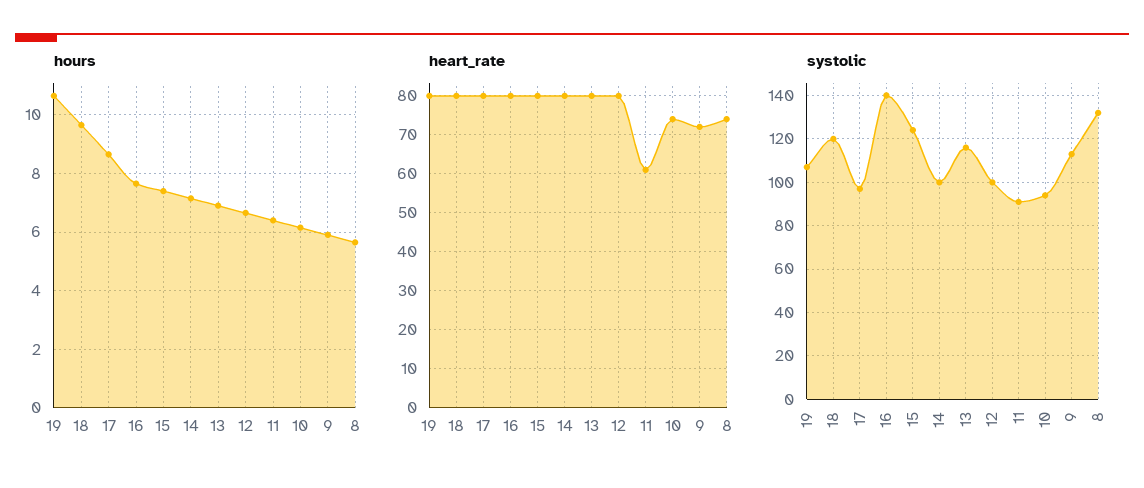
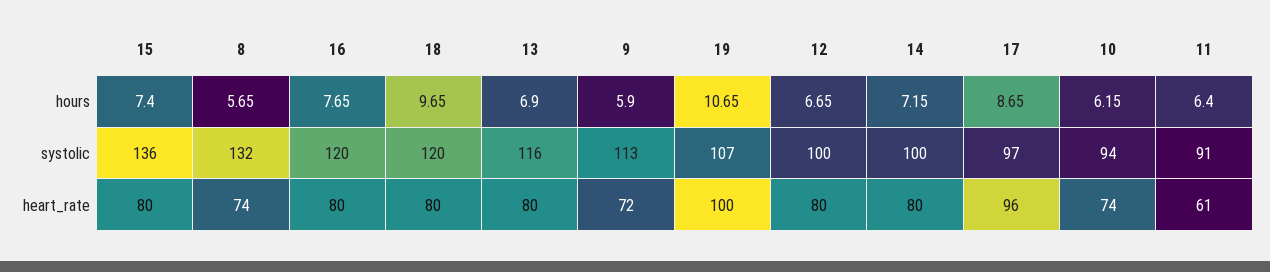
heart_rate, 19: 80 -> 100
heart_rate, 17: 80 -> 96
systolic, 16: 140 -> 120
systolic, 15: 125 -> 136

